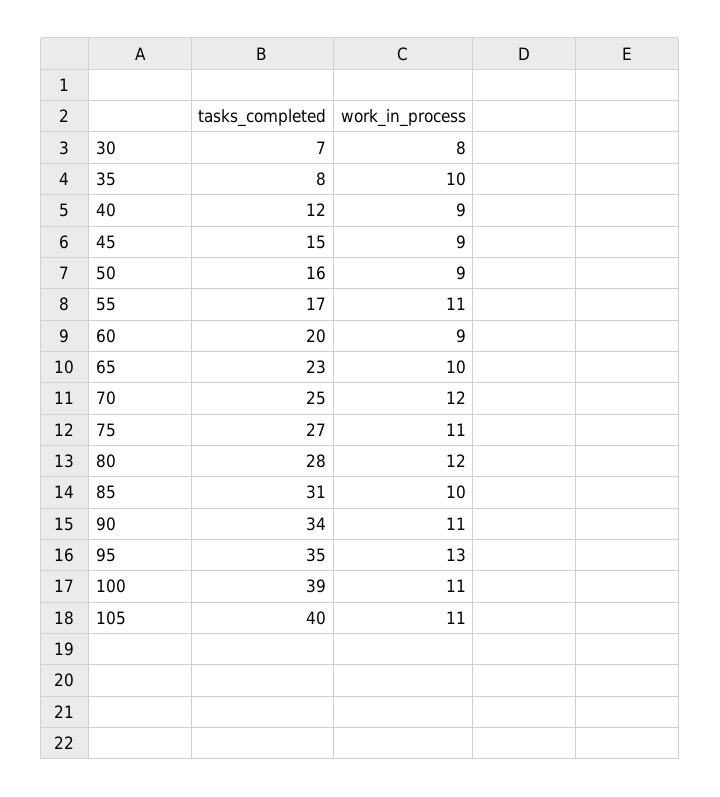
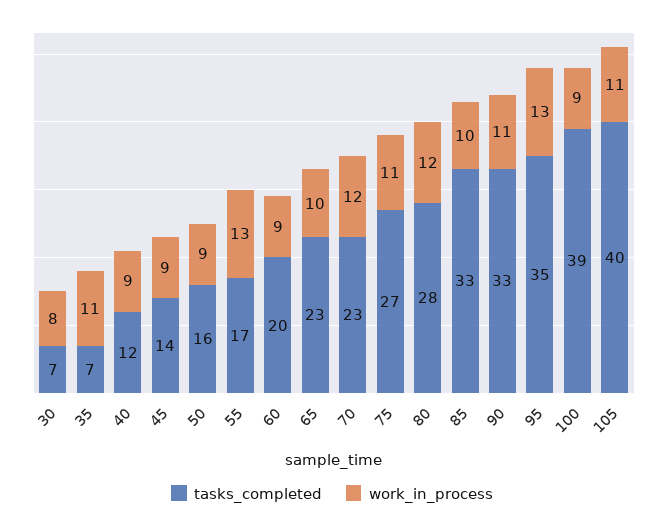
tasks_completed, 35: 8 -> 7
work_in_process, 35: 10 -> 11
tasks_completed, 45: 15 -> 14
work_in_process, 55: 11 -> 13
tasks_completed, 70: 25 -> 23
tasks_completed, 85: 31 -> 33
tasks_completed, 90: 34 -> 33
work_in_process, 100: 11 -> 9

